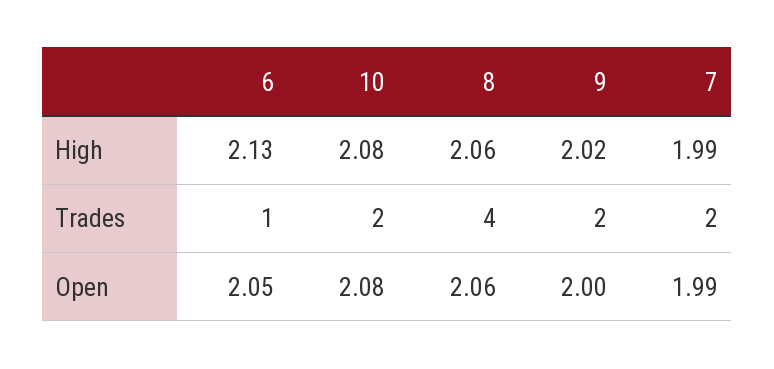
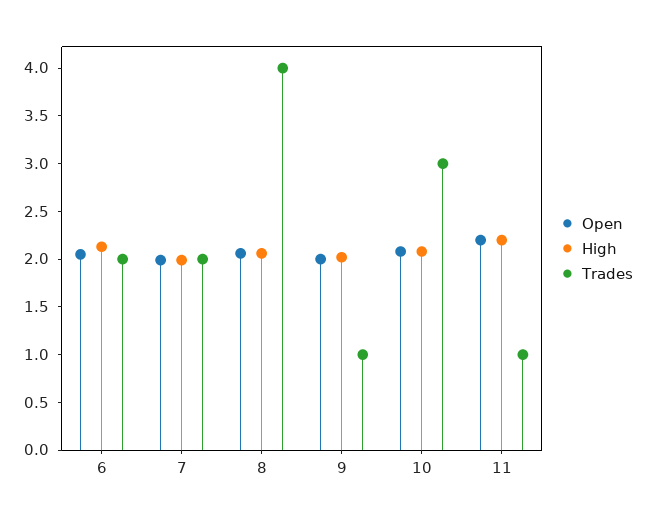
Trades, 6: 1 -> 2
Trades, 10: 2 -> 3
Trades, 9: 2 -> 1
Open, 11: none -> 2.2
High, 11: none -> 2.2
Trades, 11: none -> 1

